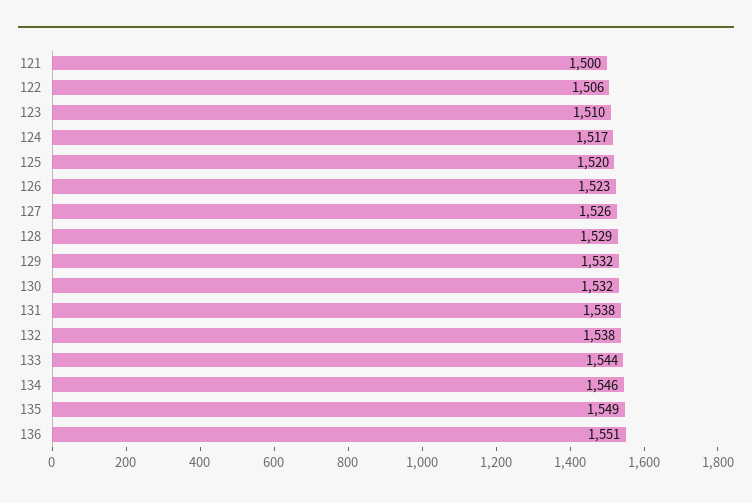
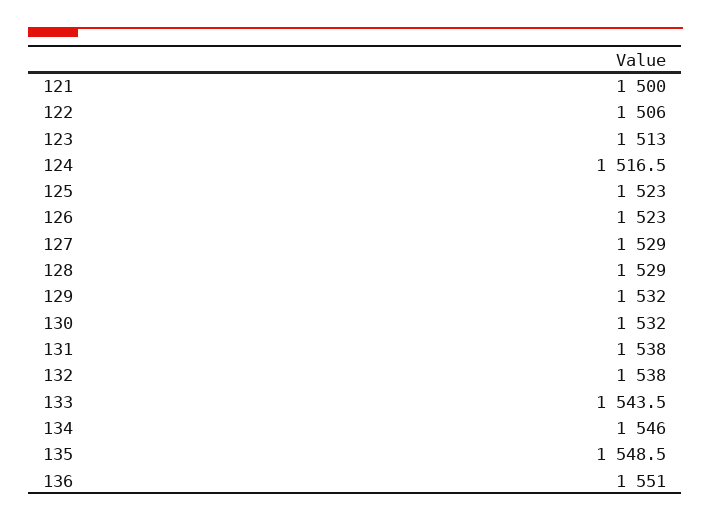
123: 1510 -> 1513
125: 1520 -> 1523
127: 1526 -> 1529

